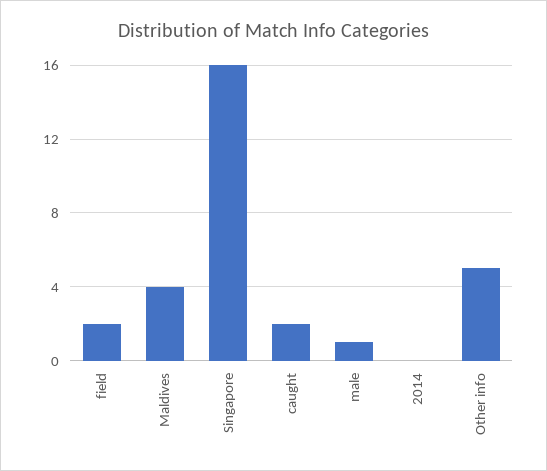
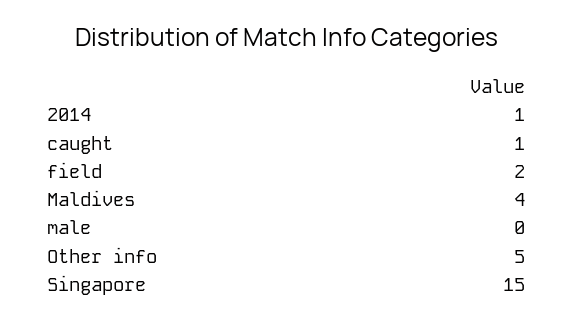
Singapore: 16 -> 15
caught: 2 -> 1
male: 1 -> 0
2014: 0 -> 1

